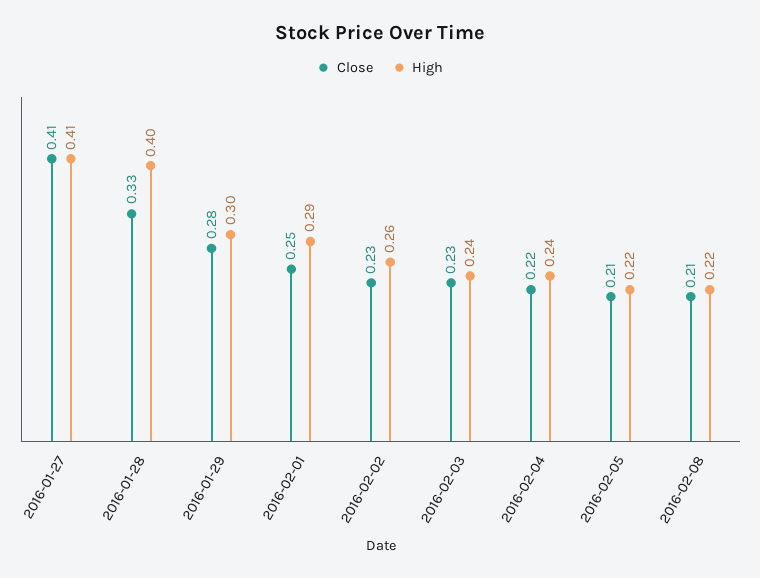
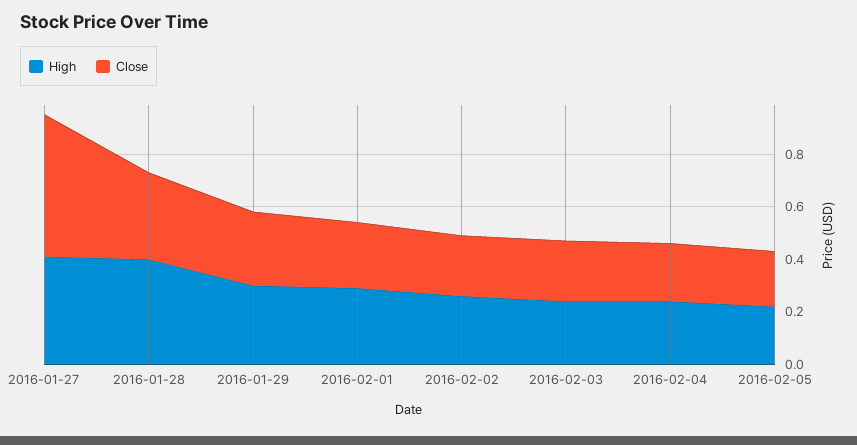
Close, 2016-01-27: 0.41 -> 0.55
Close, 2016-02-08: 0.21 -> none
High, 2016-02-08: 0.22 -> none

